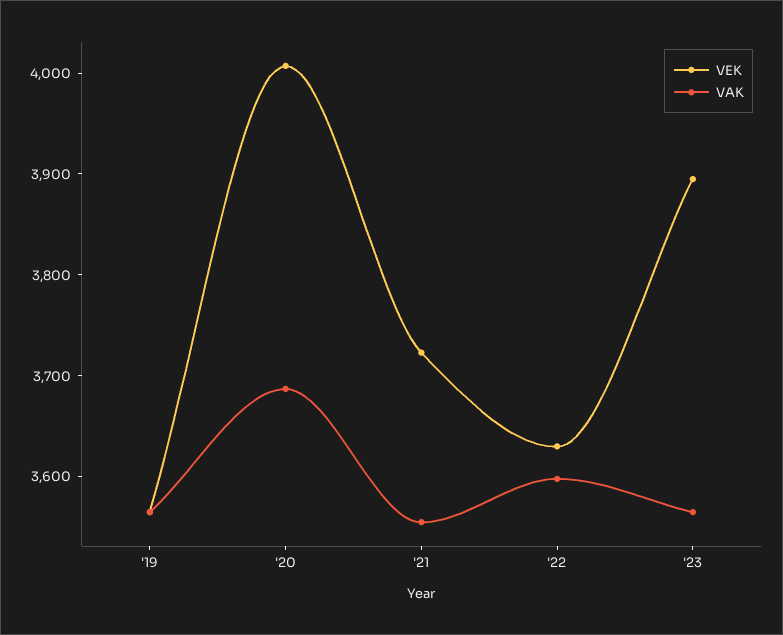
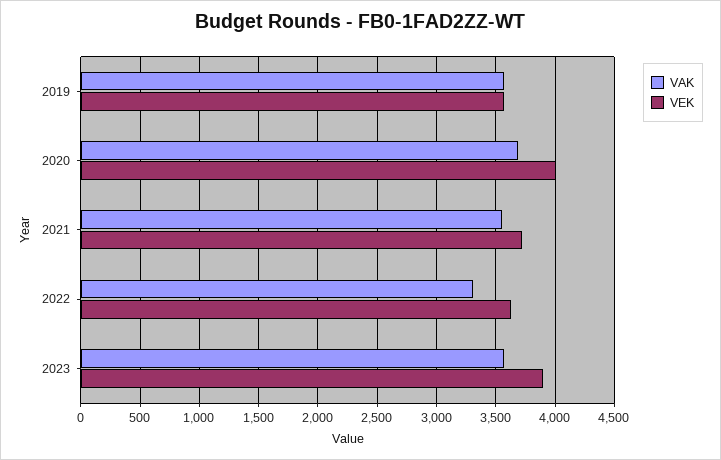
VAK, '22: 3600 -> 3300

